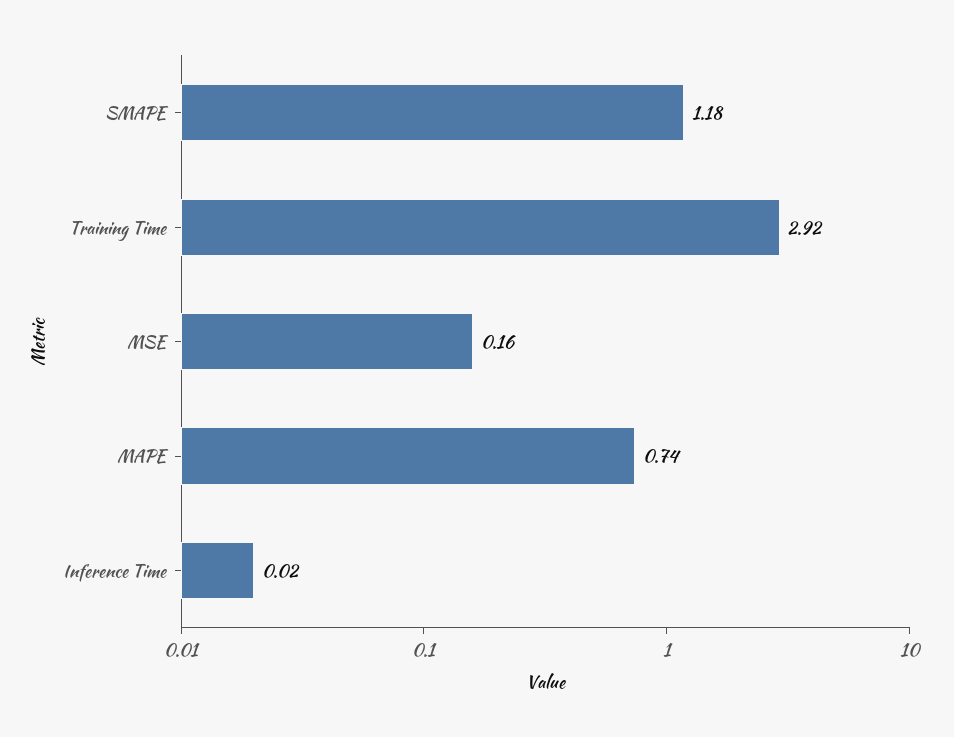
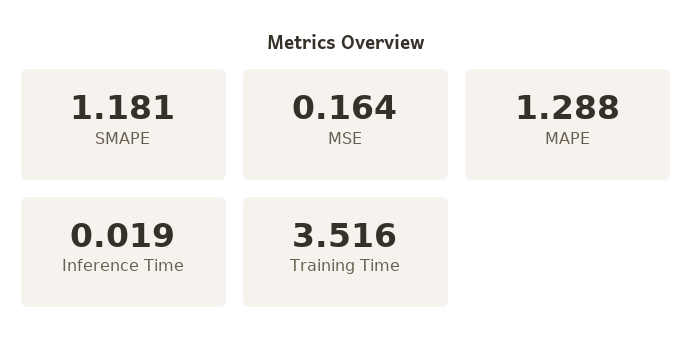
Training Time: 2.92 -> 3.516
MAPE: 0.74 -> 1.288

